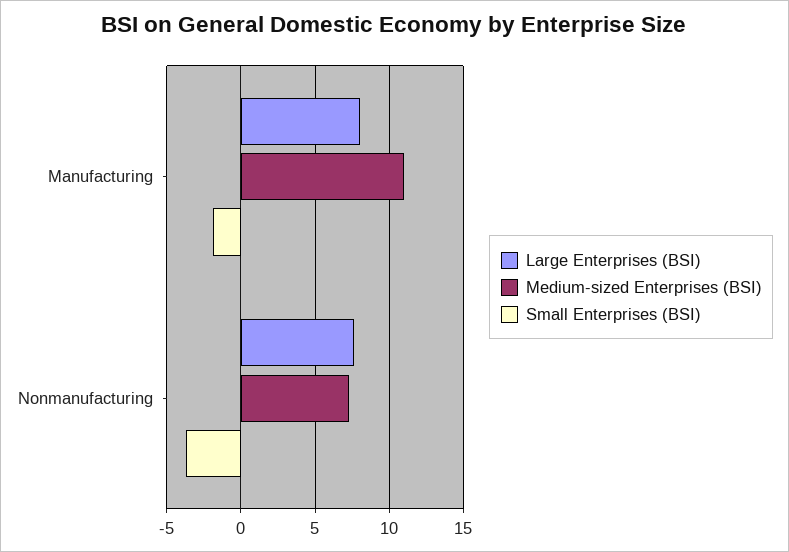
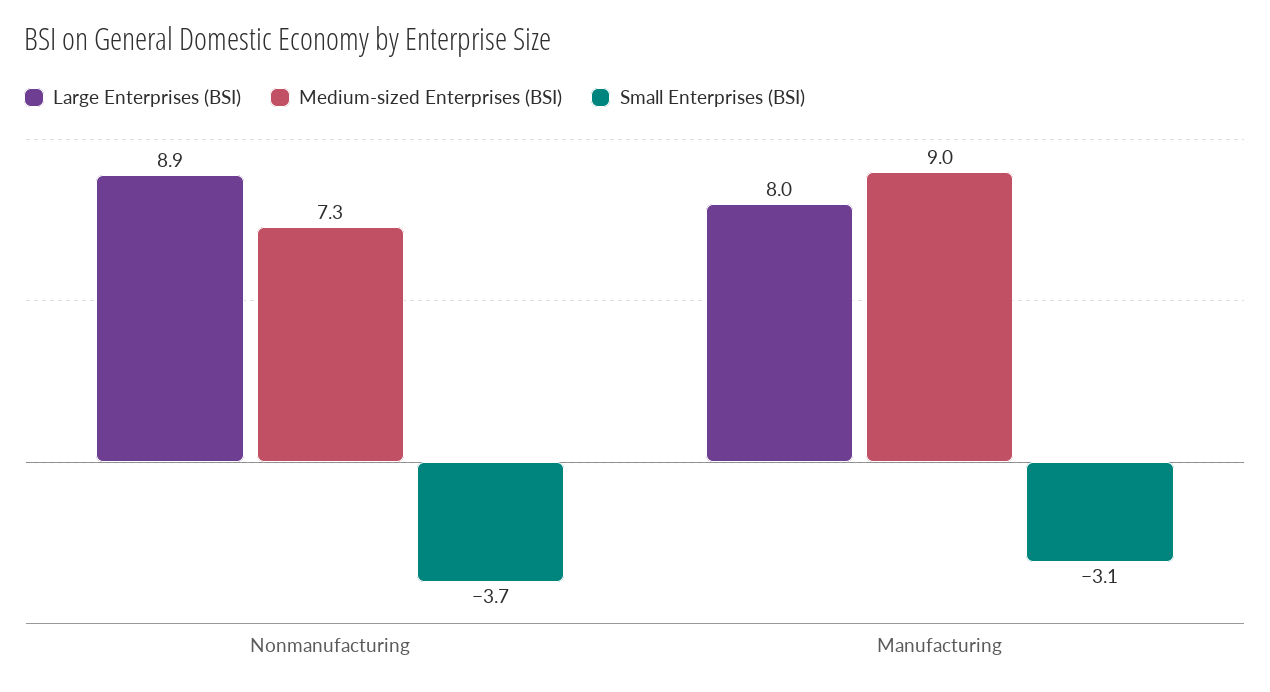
Medium-sized Enterprises (BSI), Manufacturing: 11 -> 9
Small Enterprises (BSI), Manufacturing: -2 -> -3.1
Large Enterprises (BSI), Nonmanufacturing: 7.5 -> 8.9

